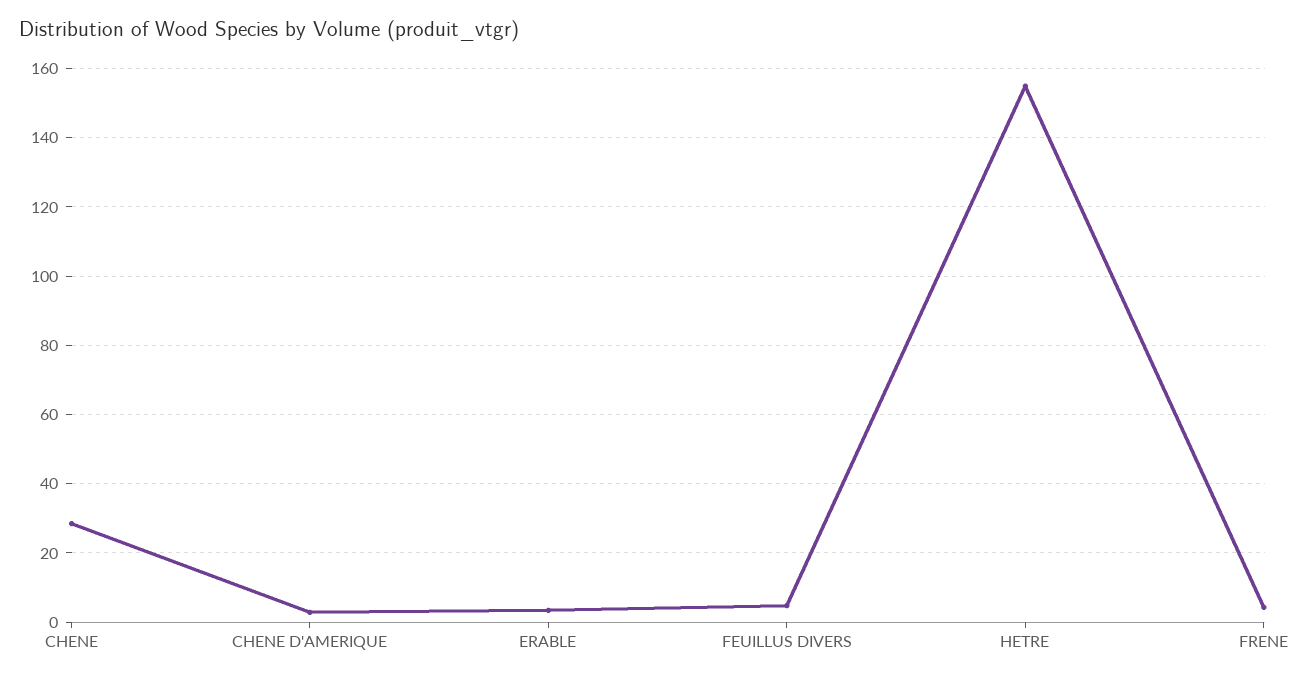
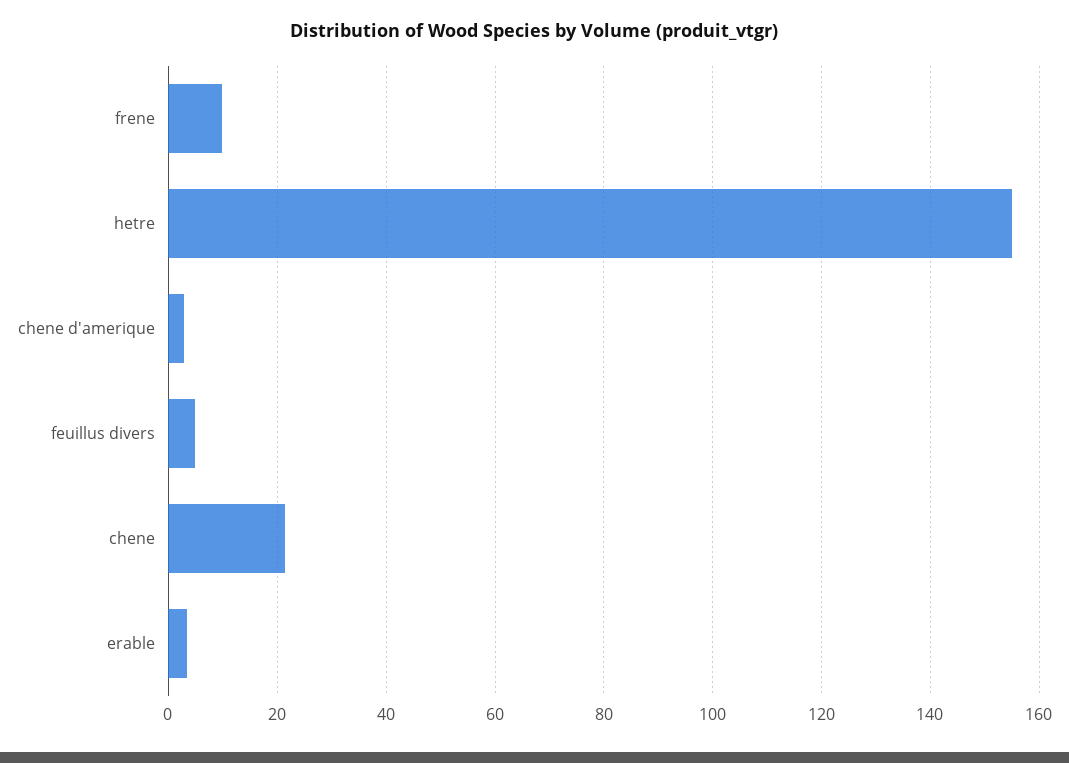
CHENE: 28 -> 22
FRENE: 4 -> 10

